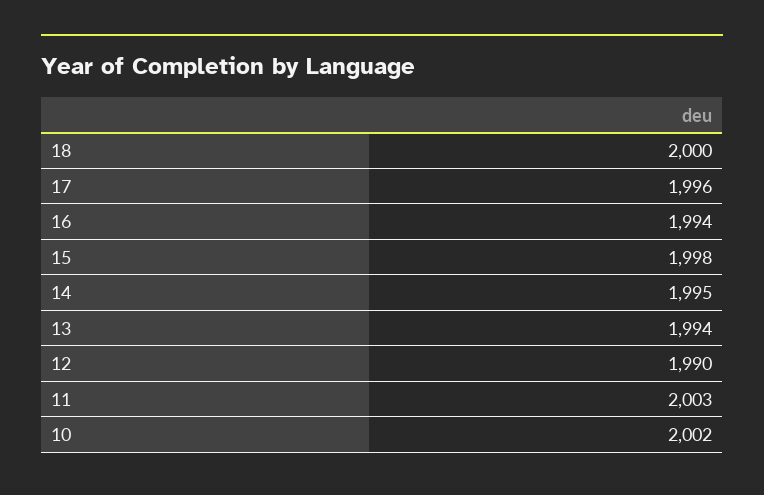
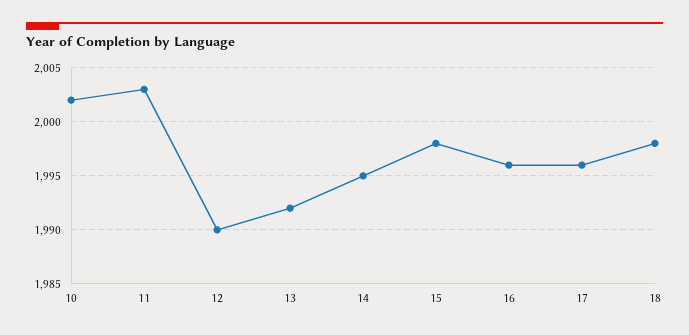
18: 2000 -> 1998
16: 1994 -> 1996
13: 1994 -> 1992

